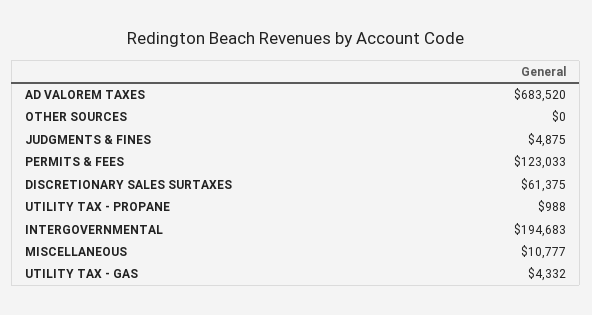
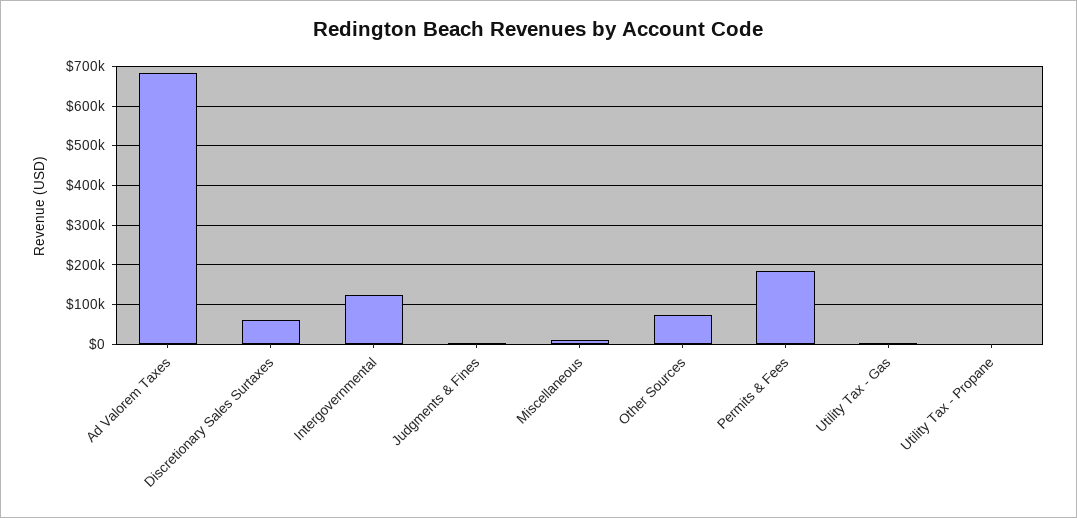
OTHER SOURCES: 0 -> 80000
PERMITS & FEES: 123033 -> 180000
INTERGOVERNMENTAL: 194683 -> 120000

